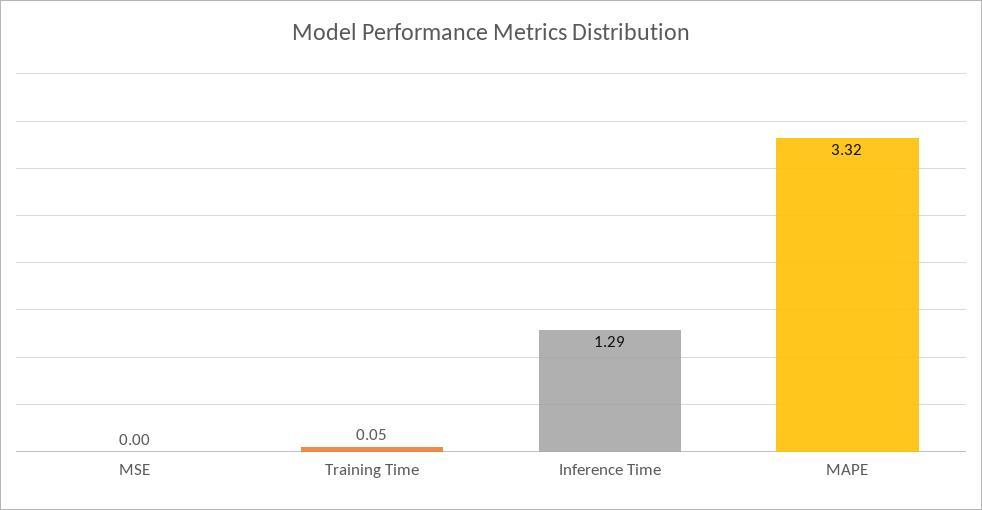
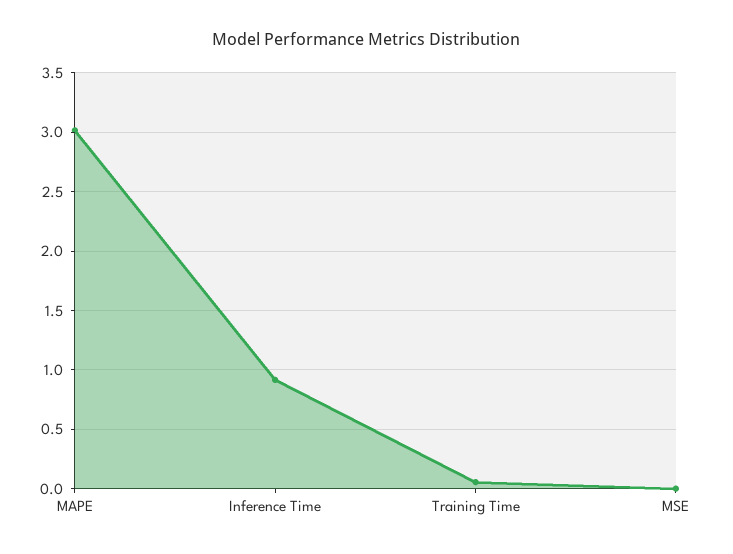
Inference Time: 1.29 -> 0.9
MAPE: 3.32 -> 3

